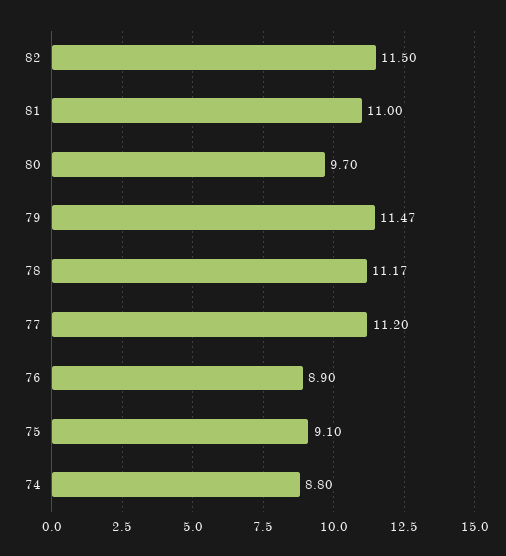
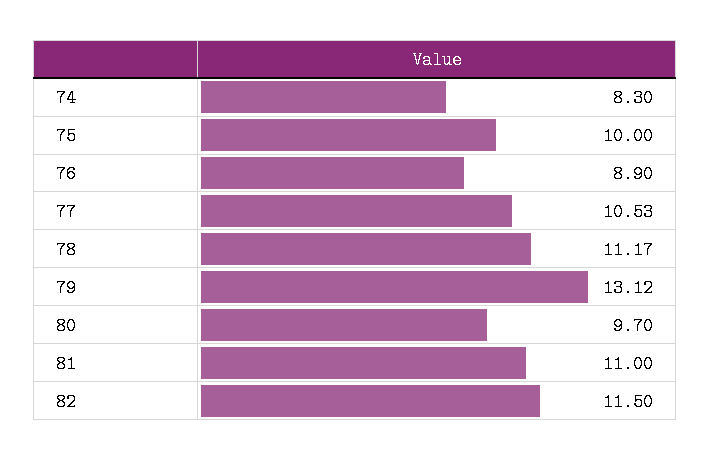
79: 11.47 -> 13.12
77: 11.2 -> 10.53
75: 9.1 -> 10
74: 8.8 -> 8.3

